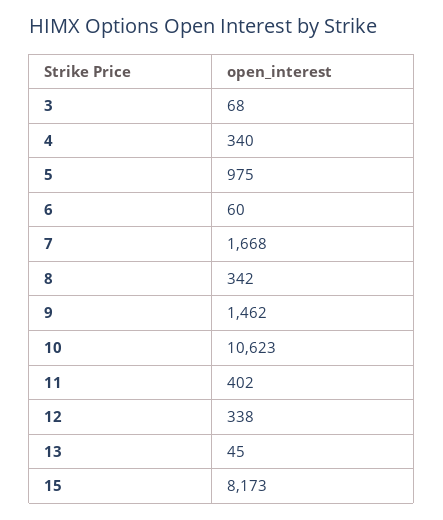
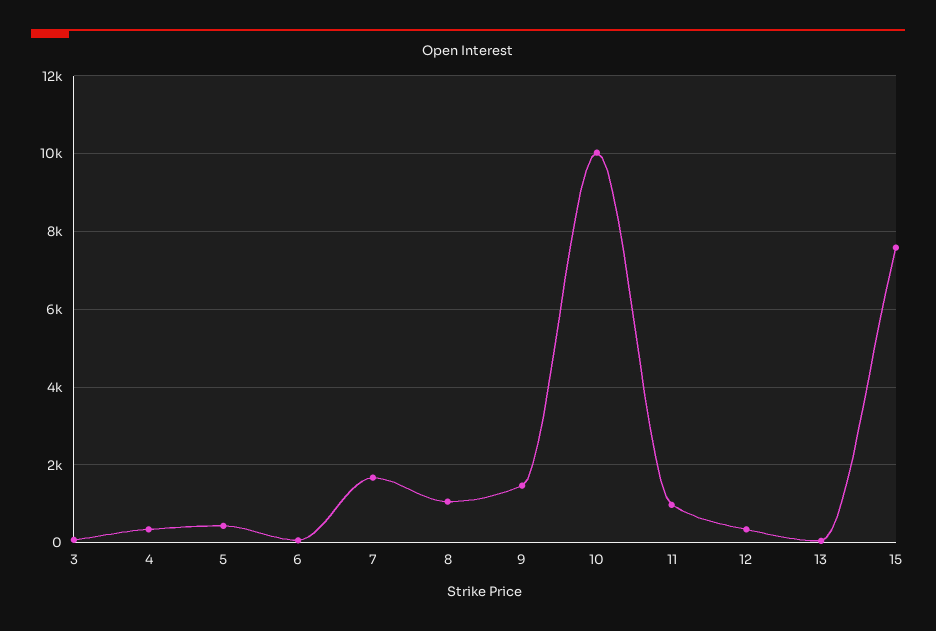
5: 975 -> 400
8: 342 -> 1000
10: 10623 -> 10000
11: 402 -> 1000
15: 8173 -> 7600

